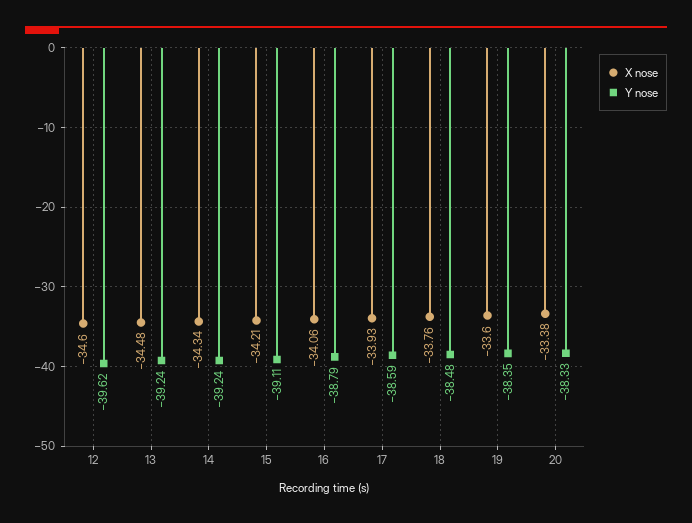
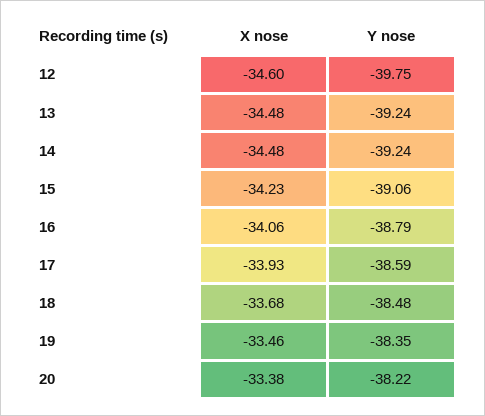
Y nose, 12: -39.62 -> -39.75
X nose, 14: -34.34 -> -34.48
X nose, 15: -34.21 -> -34.23
Y nose, 15: -39.11 -> -39.06
X nose, 18: -33.76 -> -33.68
X nose, 19: -33.6 -> -33.46
Y nose, 20: -38.33 -> -38.22

